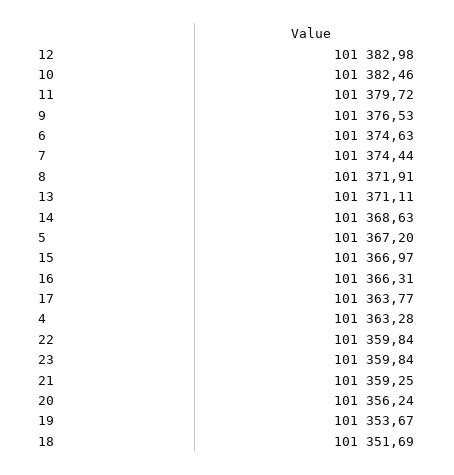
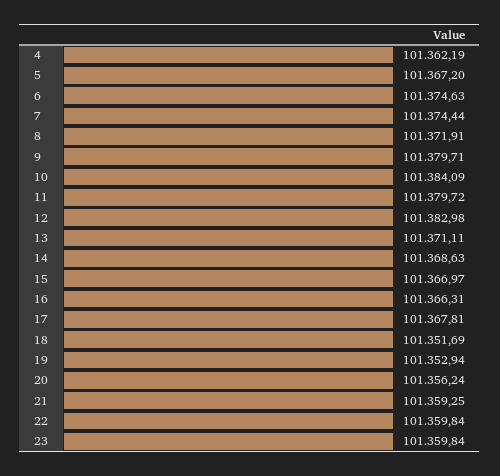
10: 101382.46 -> 101384.09
9: 101376.53 -> 101379.71
17: 101363.77 -> 101367.81
4: 101363.28 -> 101362.19
19: 101353.67 -> 101352.94

